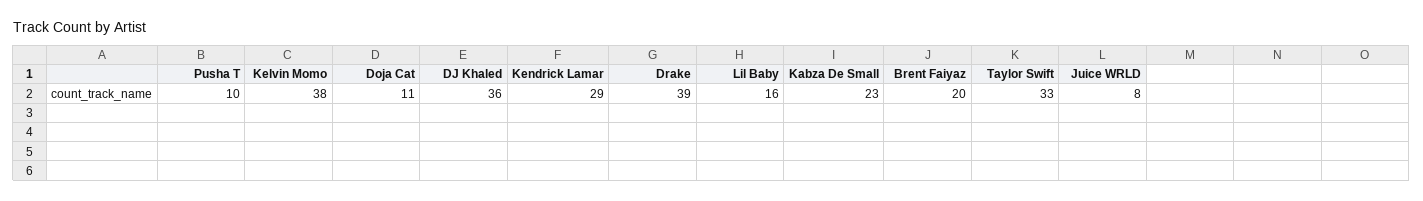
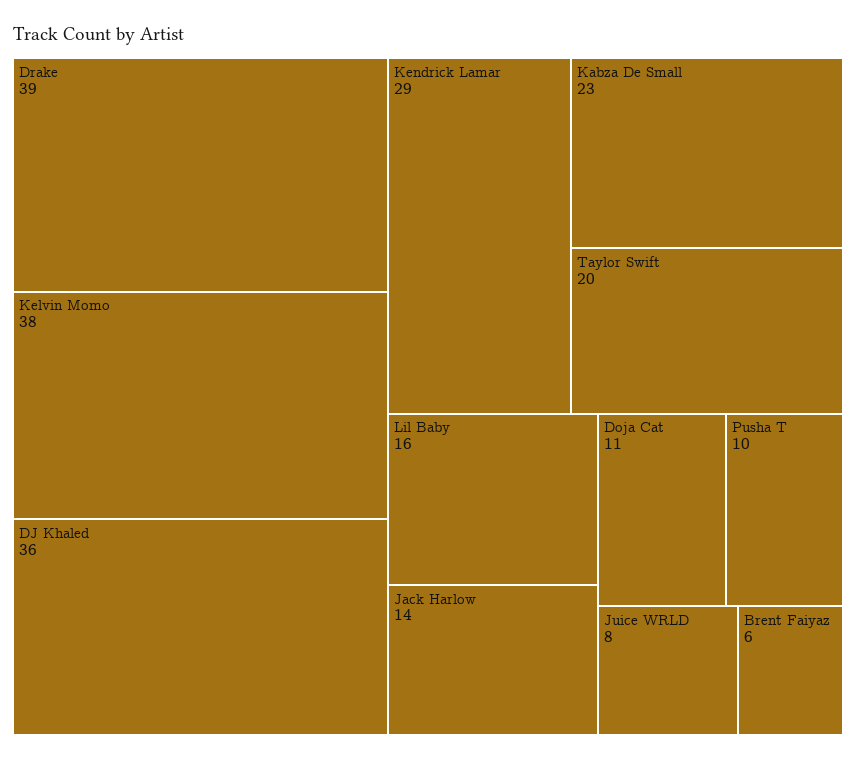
Brent Faiyaz: 20 -> 6
Taylor Swift: 33 -> 20
Jack Harlow: none -> 14

